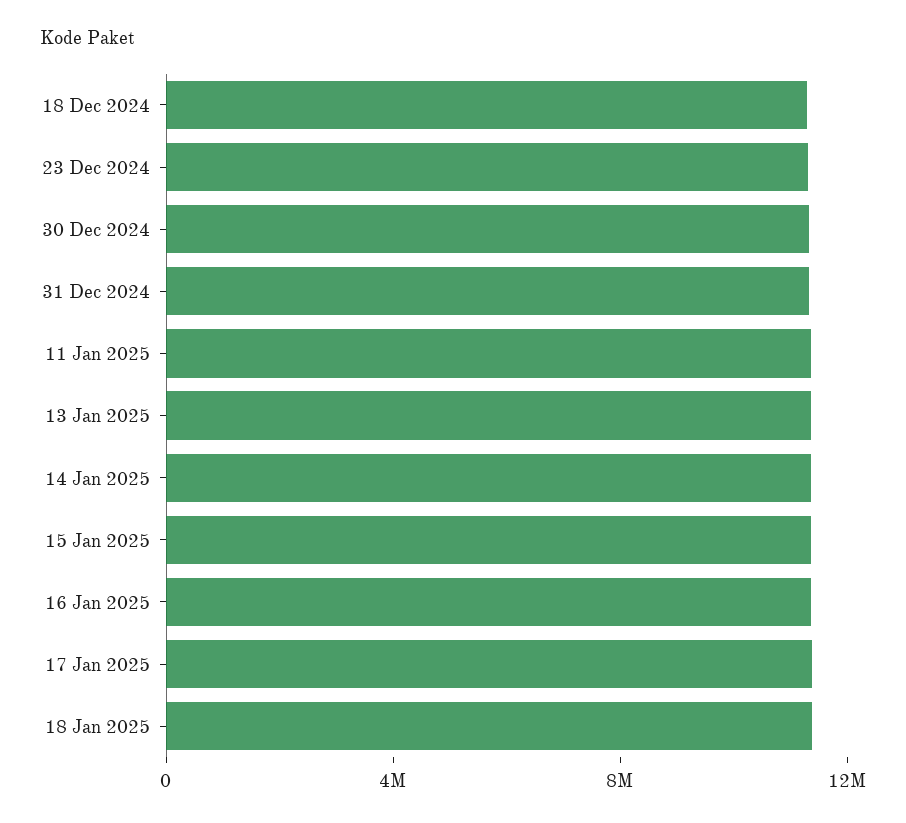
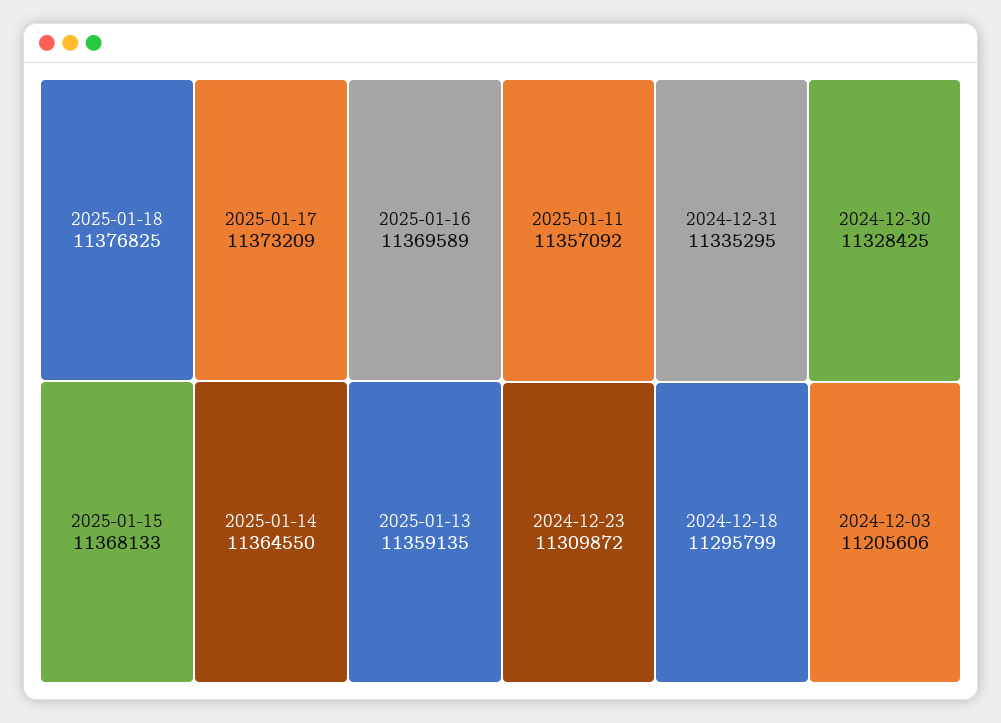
2024-12-03: none -> 11205606

